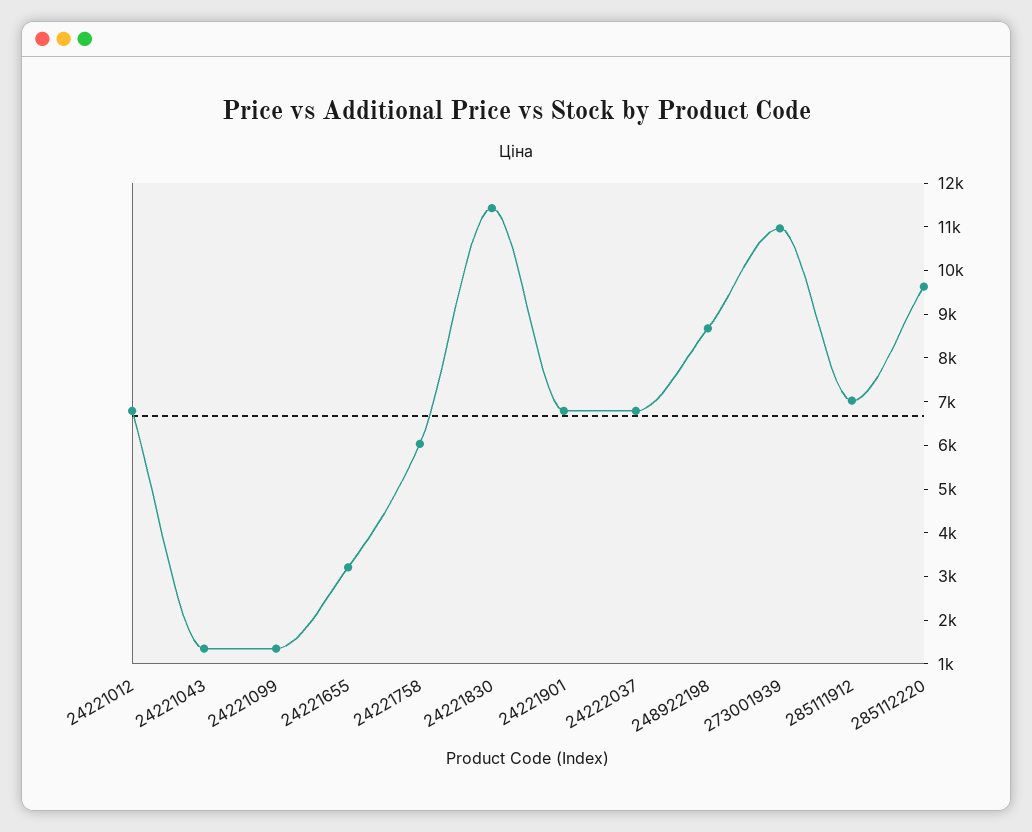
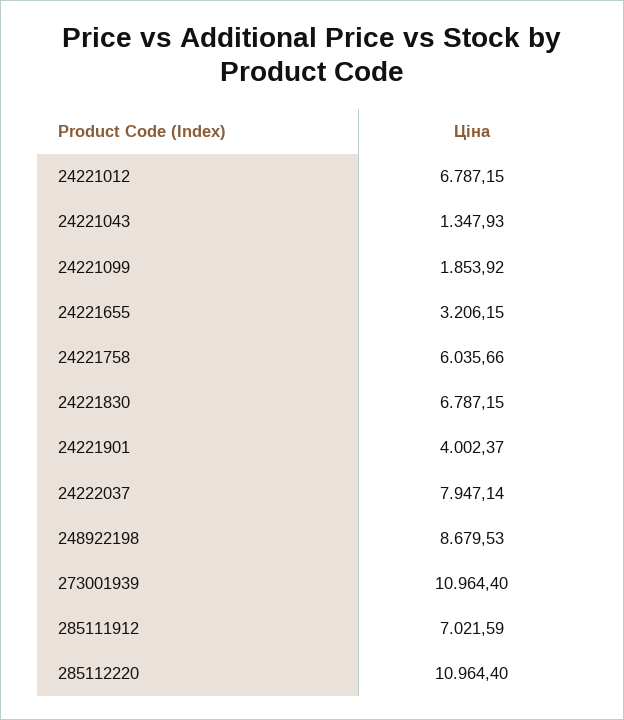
24221099: 1400 -> 1853.92
24221830: 11400 -> 6787.15
24221901: 6800 -> 4002.37
24222037: 6800 -> 7947.14
285112220: 9600 -> 10964.4

